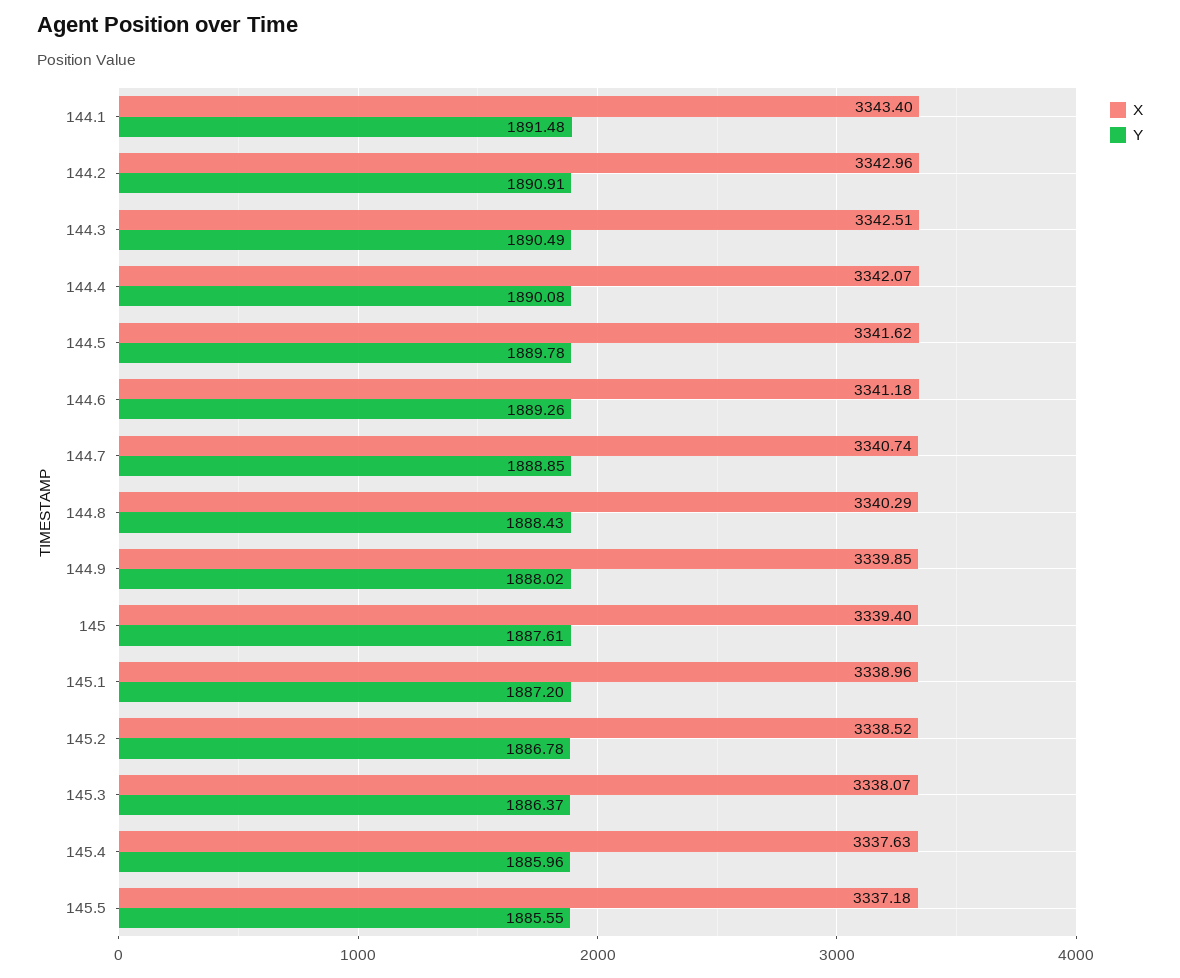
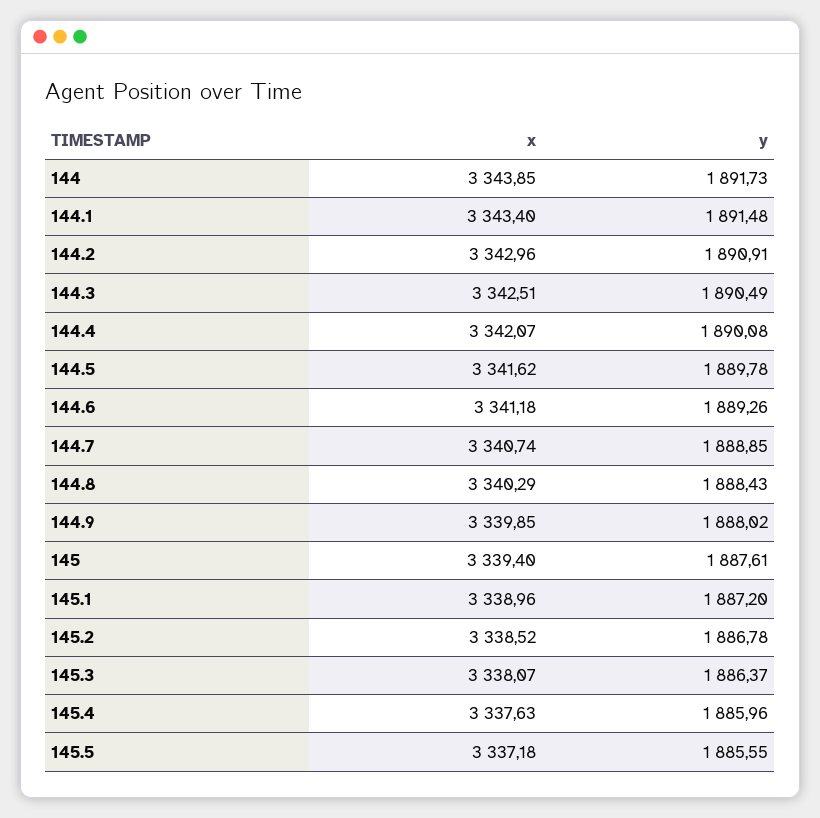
X, 144: none -> 3343.85
Y, 144: none -> 1891.73

